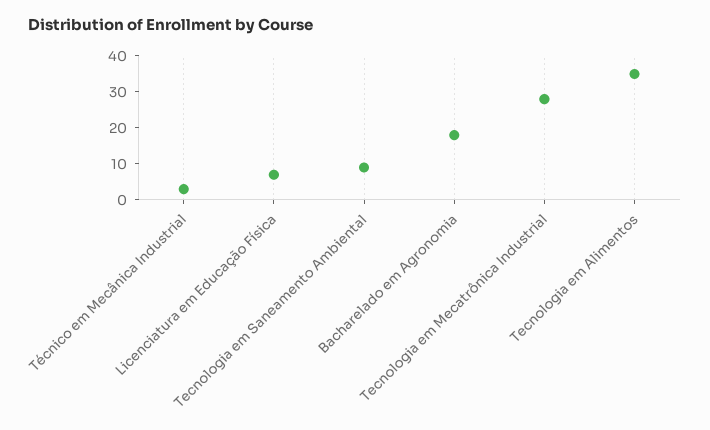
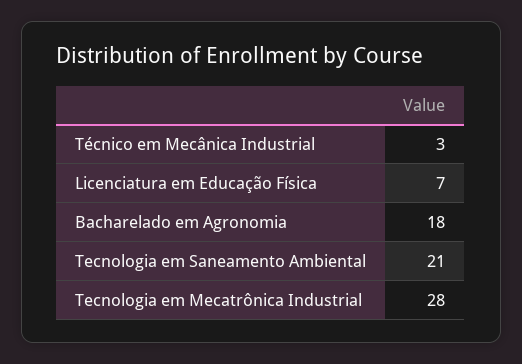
Tecnologia em Saneamento Ambiental: 10 -> 21
Tecnologia em Alimentos: 35 -> none

